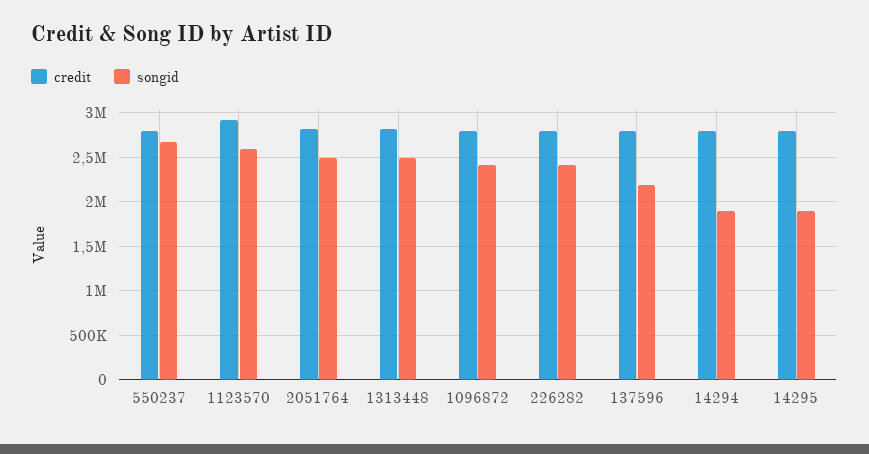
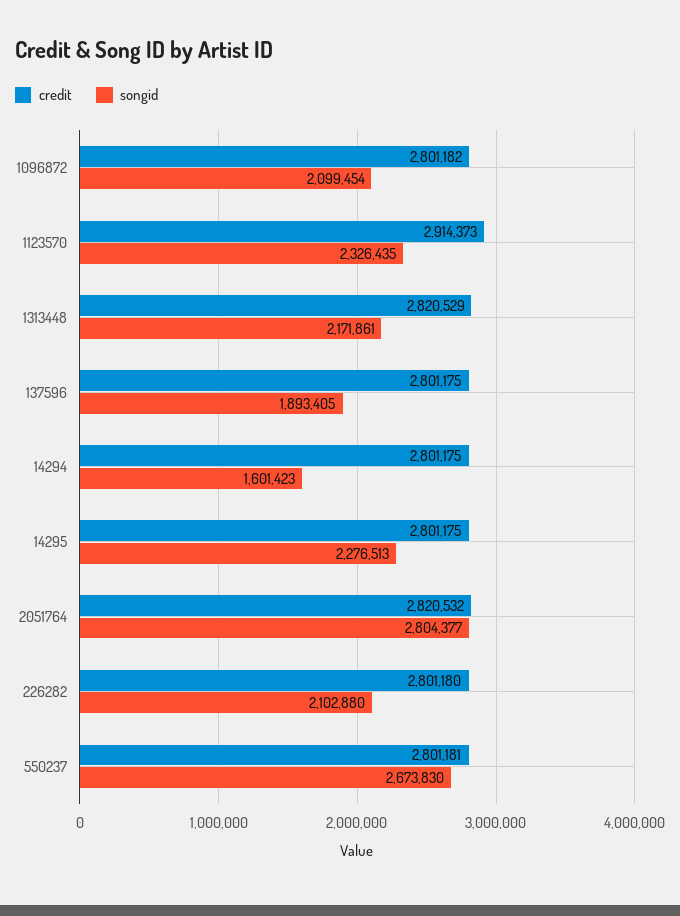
songid, 1123570: 2600000 -> 2326435
songid, 2051764: 2500000 -> 2804377
songid, 1313448: 2500000 -> 2171861
songid, 1096872: 2400000 -> 2099454
songid, 226282: 2400000 -> 2102880
songid, 137596: 2200000 -> 1893405
songid, 14294: 1900000 -> 1601423
songid, 14295: 1900000 -> 2276513

